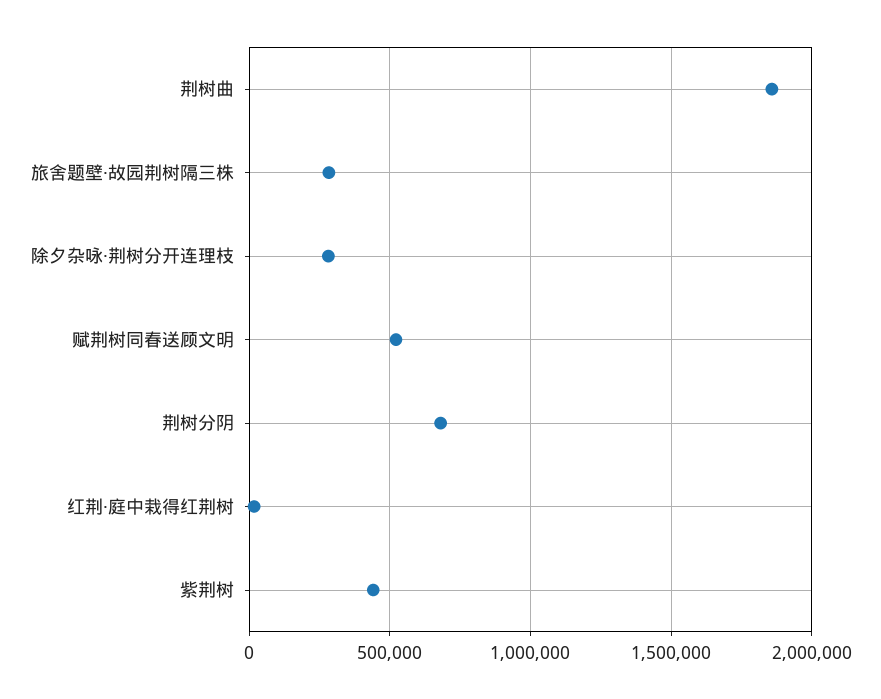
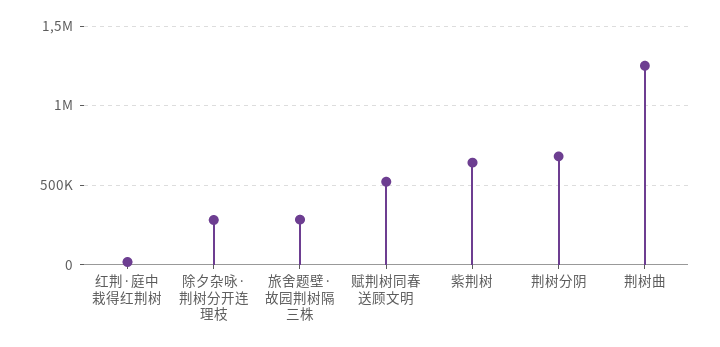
荆树曲: 1850000 -> 1250000
紫荆树: 450000 -> 650000

